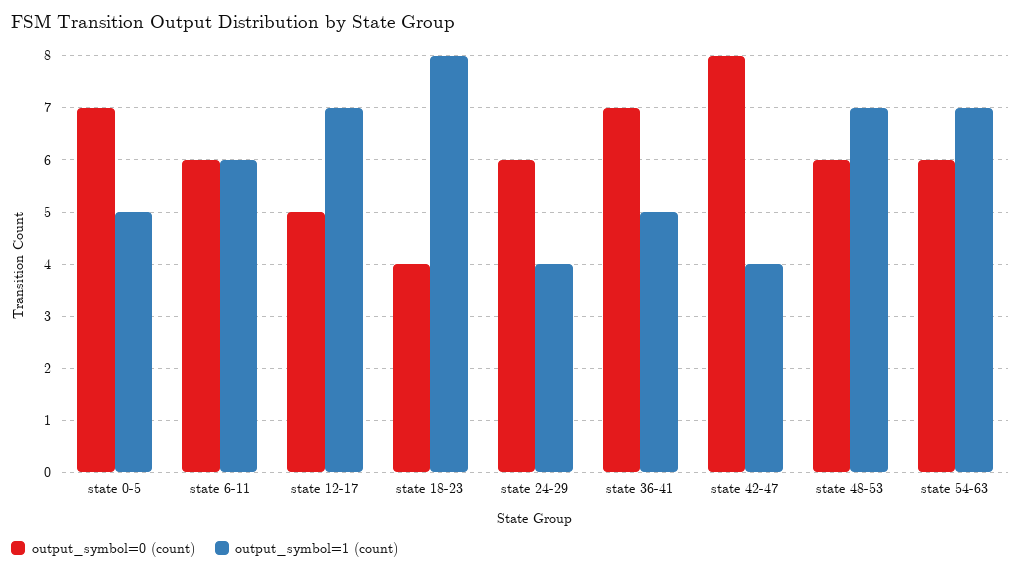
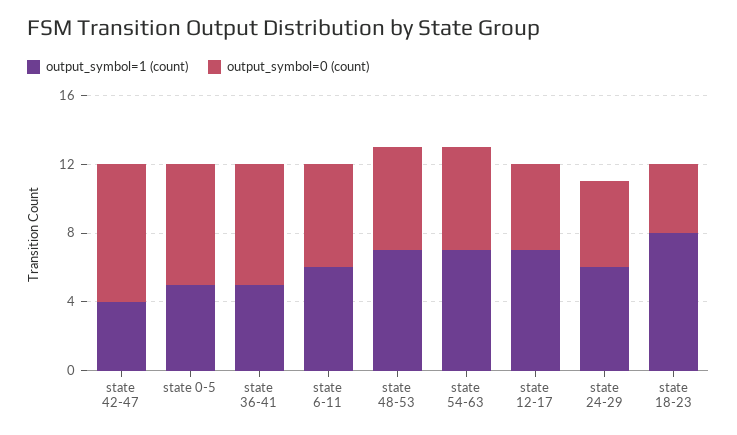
output_symbol=0 (count), state 24-29: 6 -> 5
output_symbol=1 (count), state 24-29: 4 -> 6

